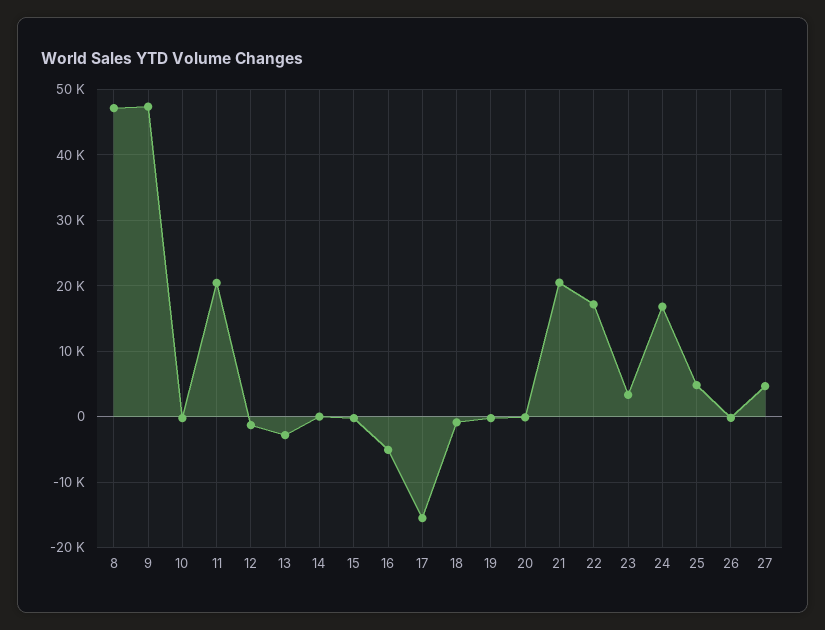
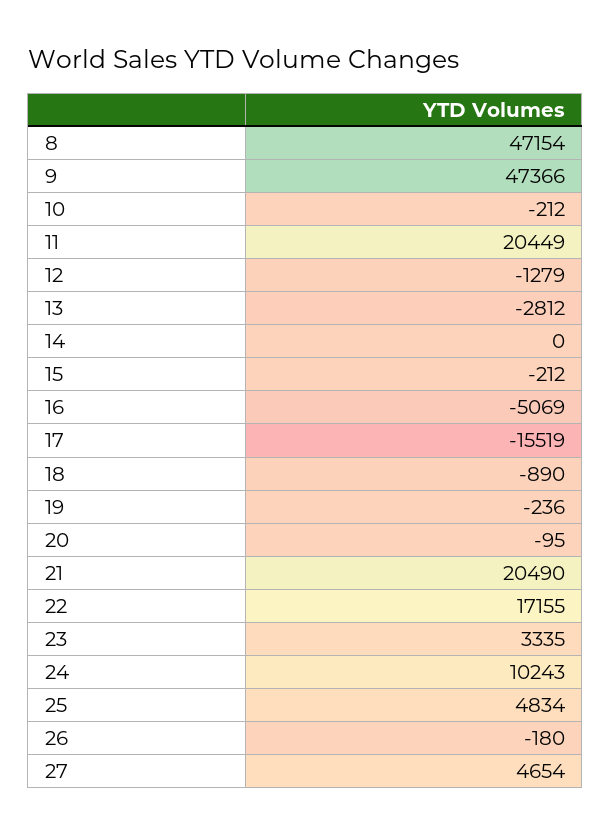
24: 17000 -> 10243

